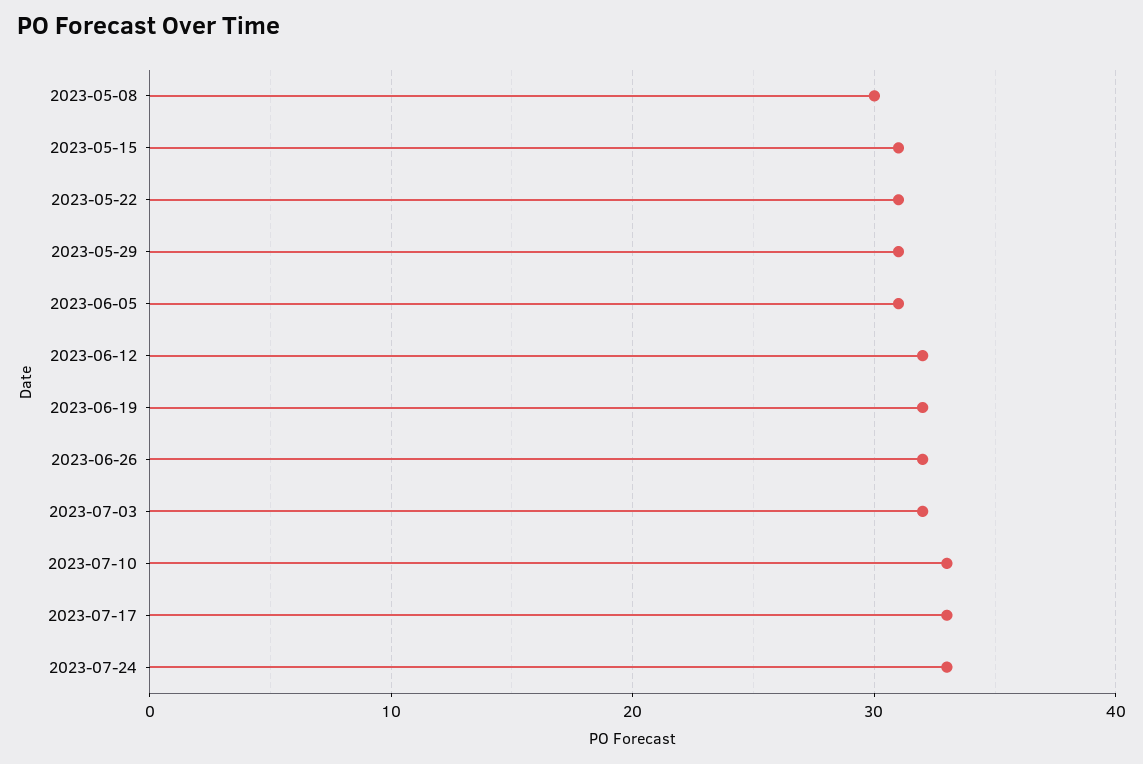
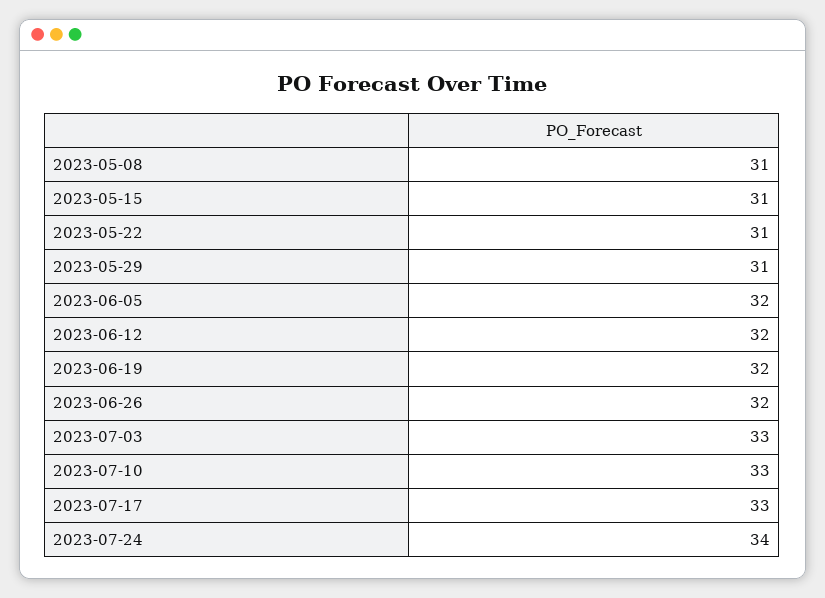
2023-05-08: 30 -> 31
2023-06-05: 31 -> 32
2023-07-03: 32 -> 33
2023-07-24: 33 -> 34

